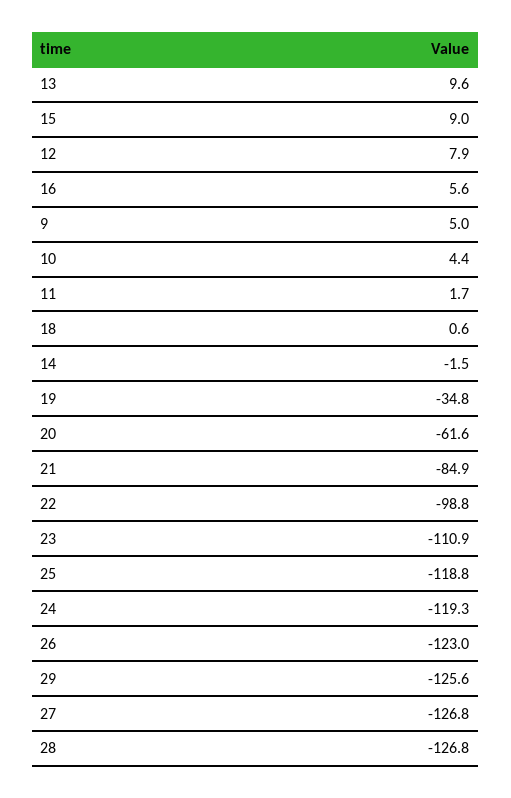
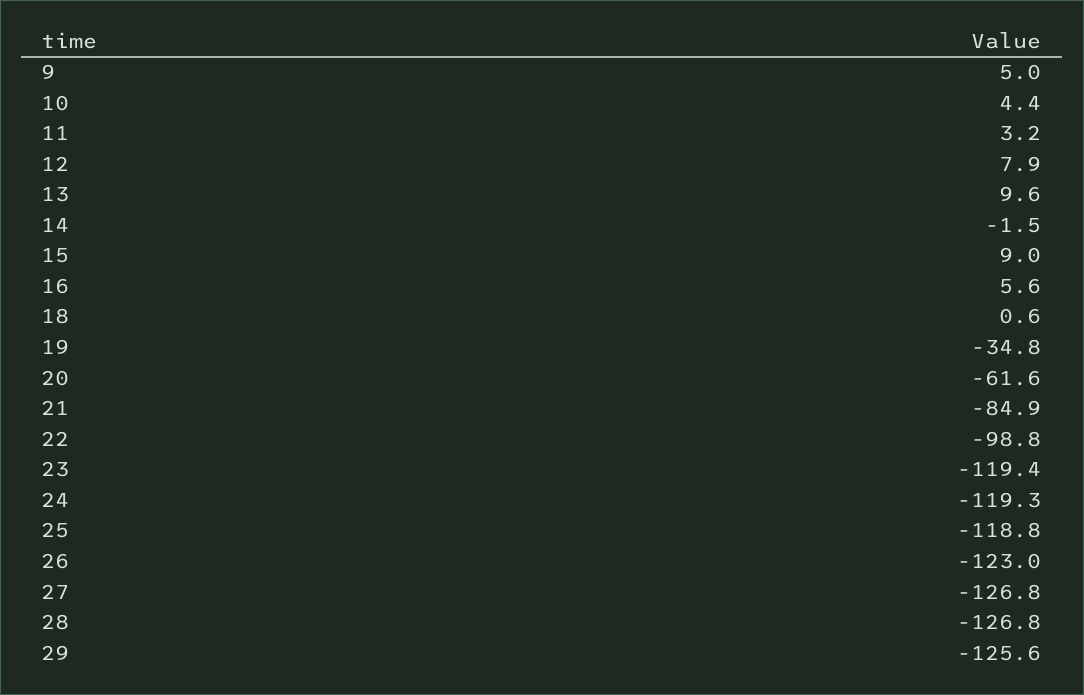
11: 1.7 -> 3.2
23: -110.9 -> -119.4

